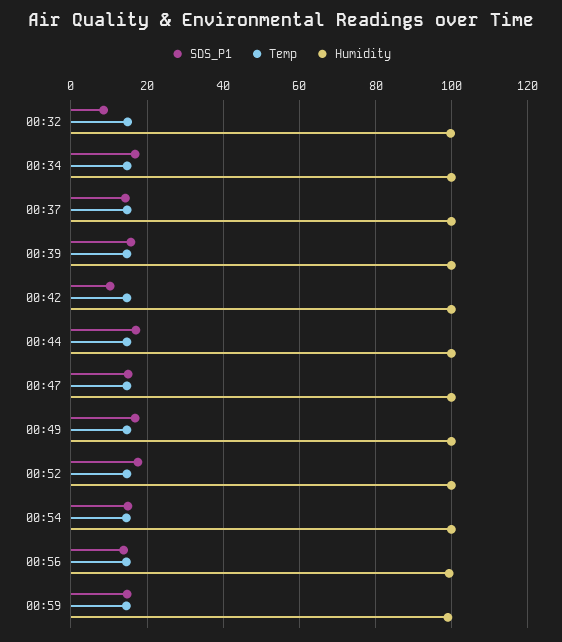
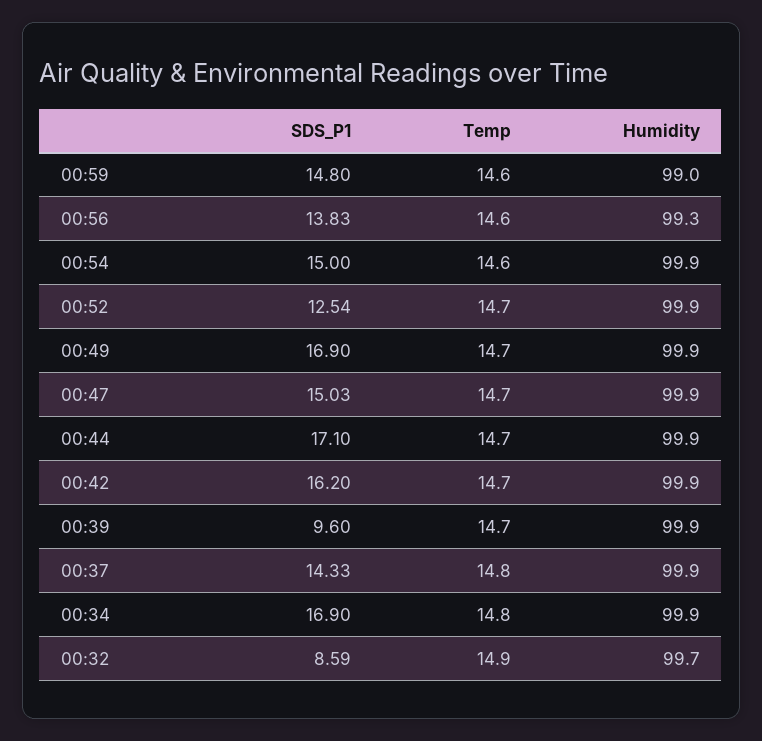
SDS_P1, 00:39: 16 -> 9.6
SDS_P1, 00:42: 10 -> 16.2
SDS_P1, 00:52: 18 -> 12.54

